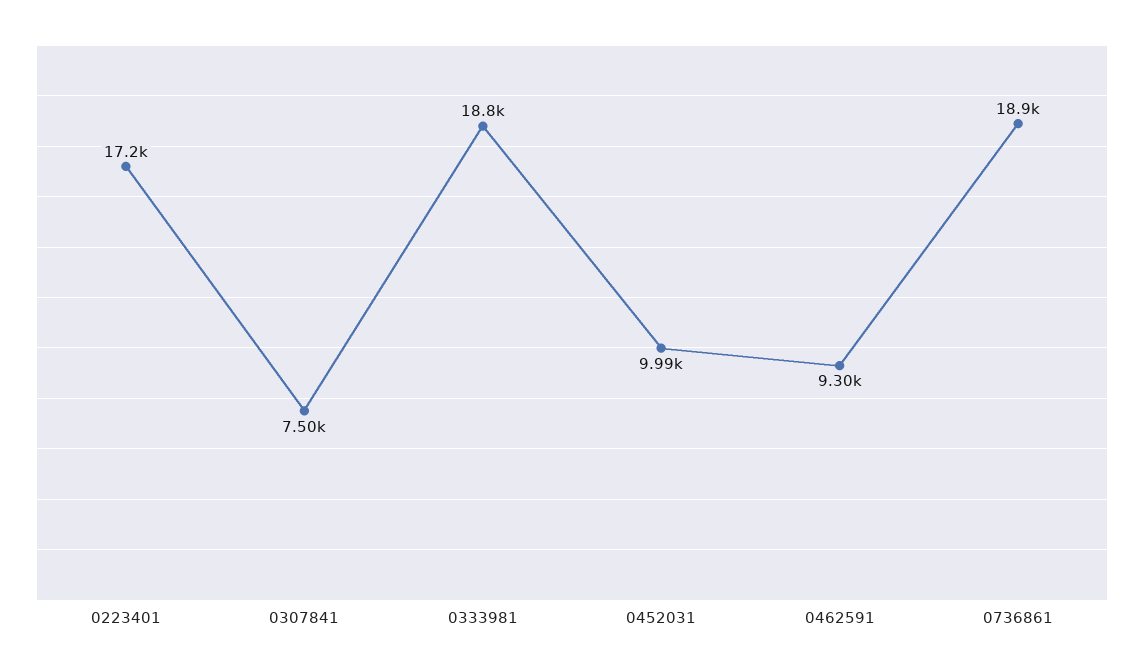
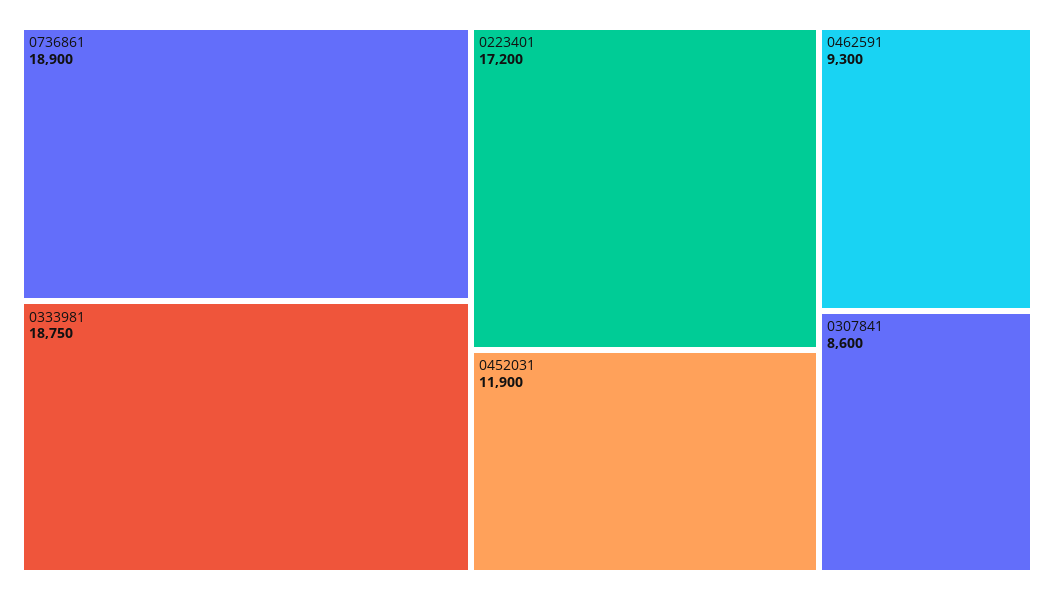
0307841: 7500 -> 8600
0452031: 9990 -> 11900

